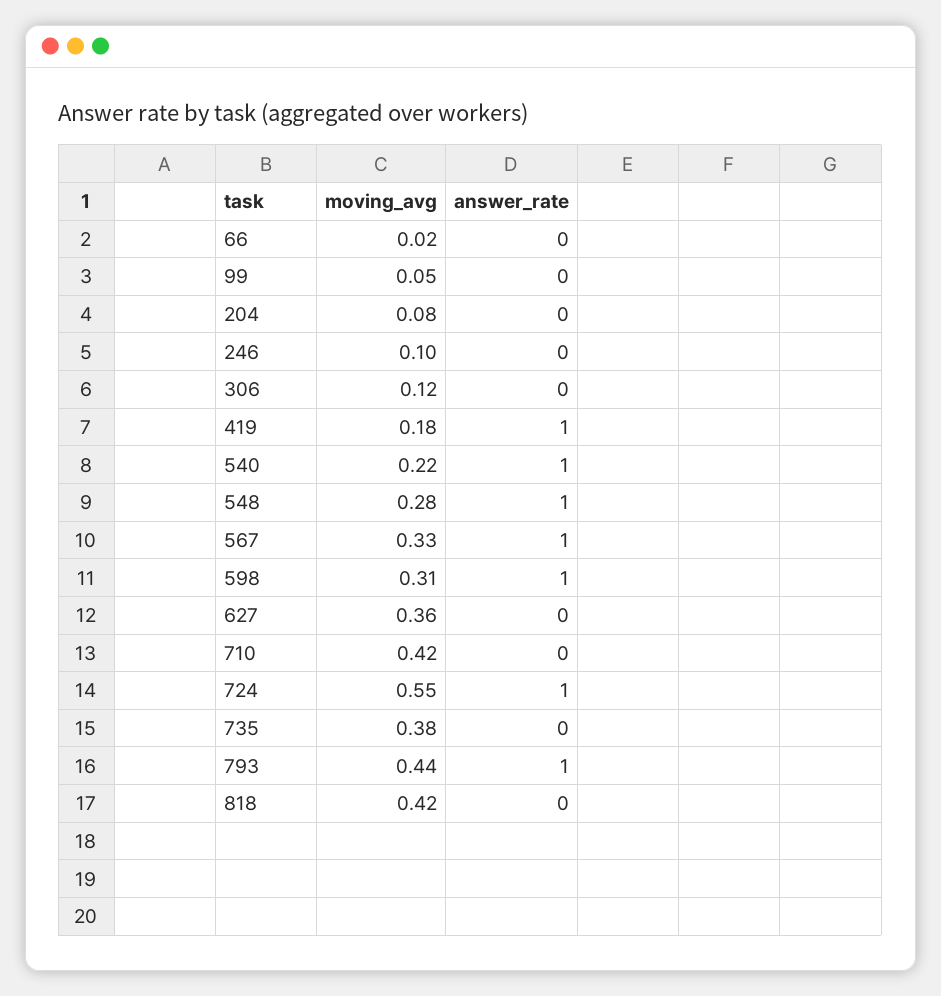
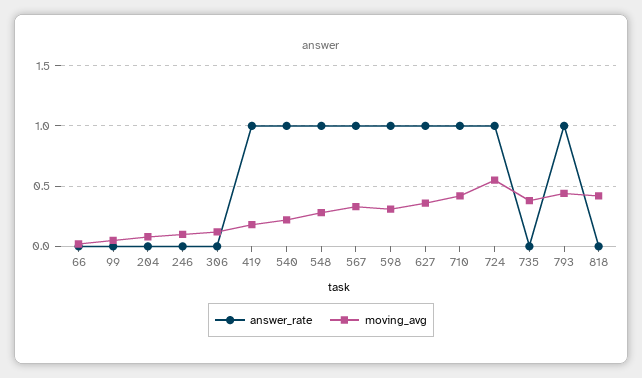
answer_rate, 627: 0 -> 1
answer_rate, 710: 0 -> 1

